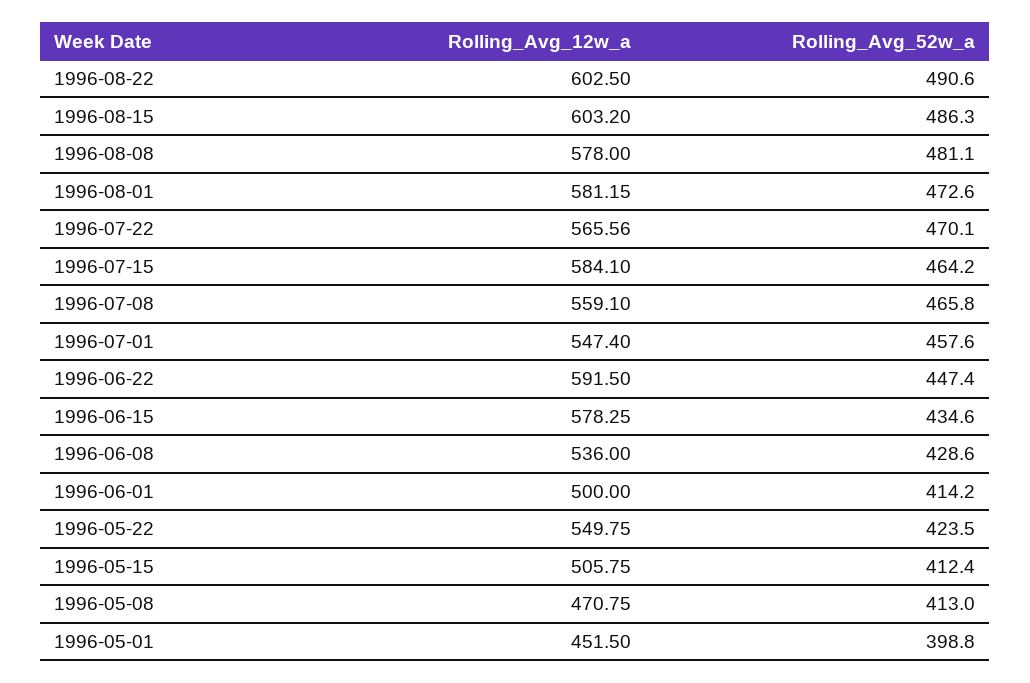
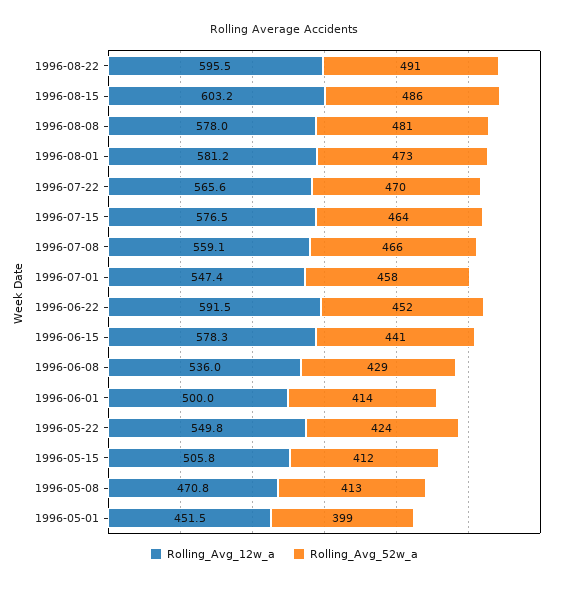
Rolling_Avg_12w_a, 1996-08-22: 602.5 -> 595.5
Rolling_Avg_12w_a, 1996-07-15: 584.1 -> 576.5
Rolling_Avg_52w_a, 1996-06-22: 447.4 -> 452
Rolling_Avg_52w_a, 1996-06-15: 434.6 -> 441

